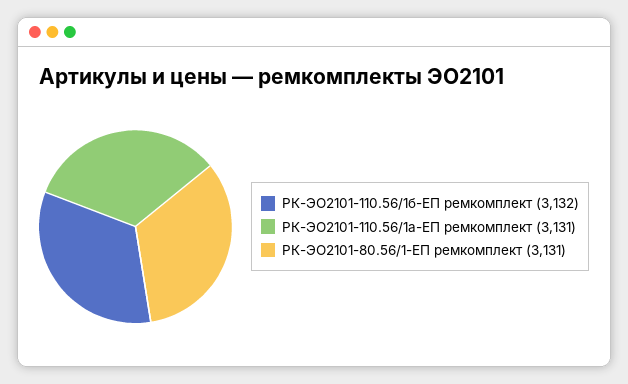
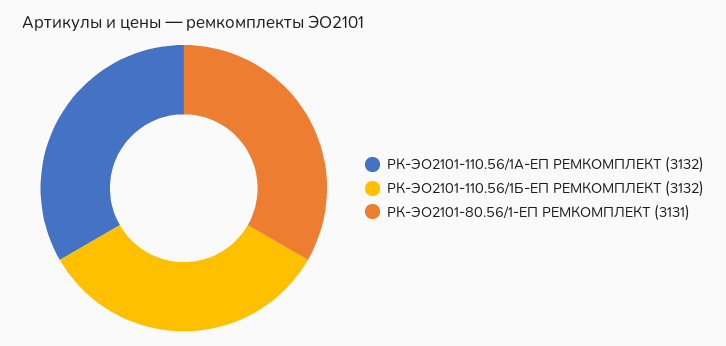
РК-ЭО2101-110.56/1а-ЕП ремкомплект: 3131 -> 3132

